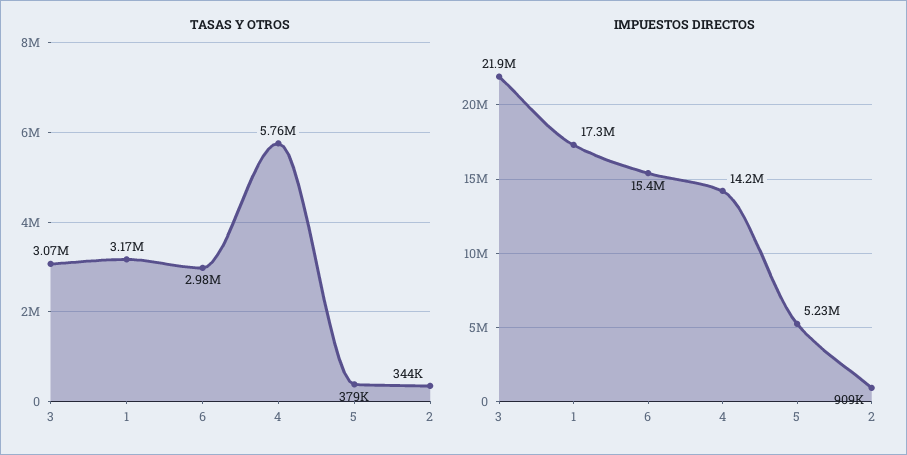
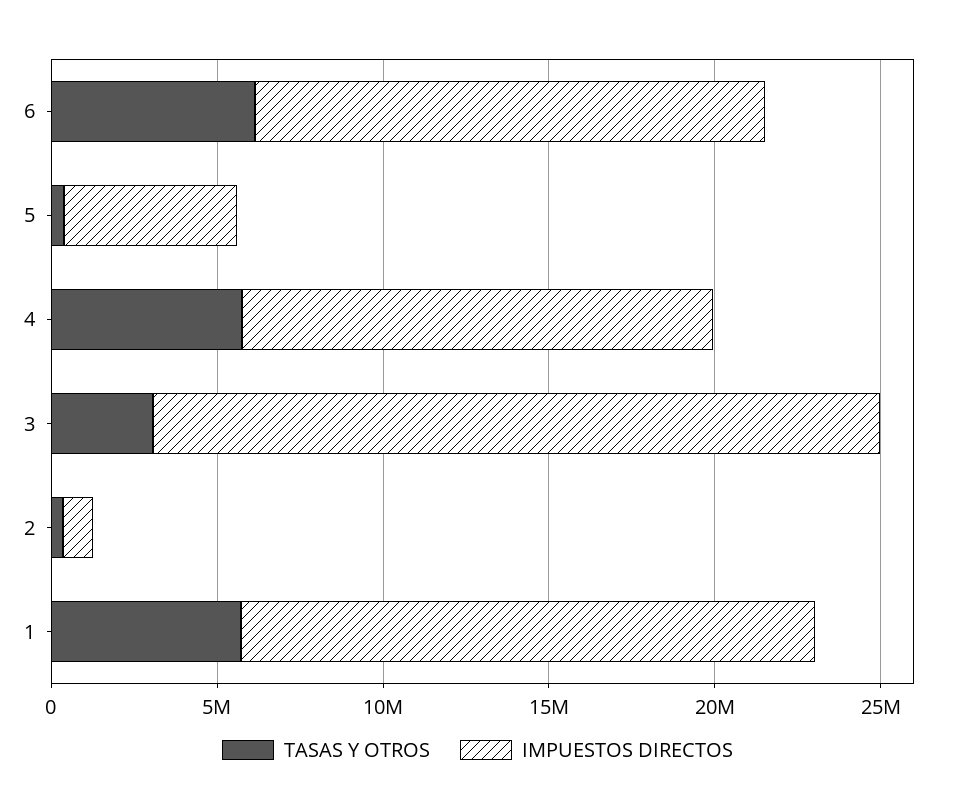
TASAS Y OTROS, 1: 3170000 -> 6000000
TASAS Y OTROS, 6: 2980000 -> 6000000

